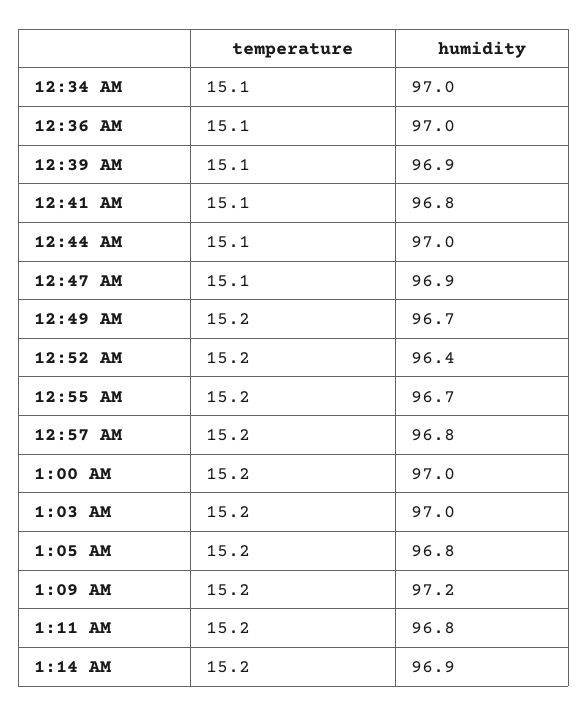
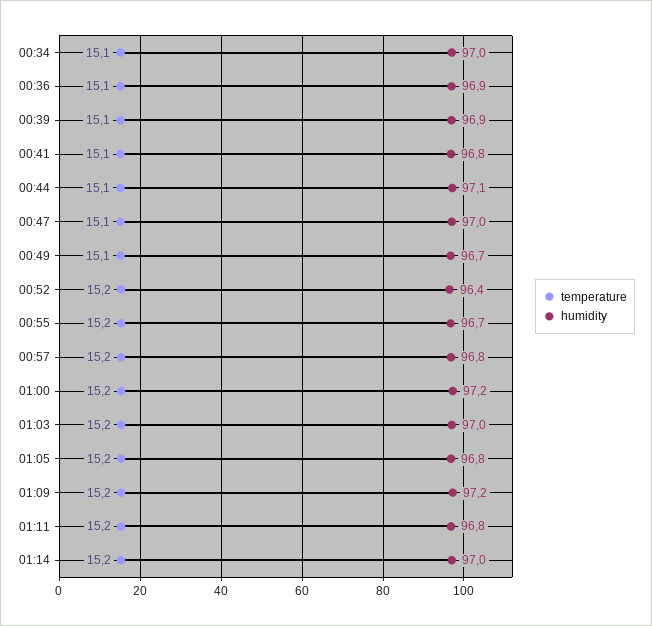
humidity, 12:36 AM: 97 -> 96.9
humidity, 12:44 AM: 97 -> 97.1
humidity, 12:47 AM: 96.9 -> 97
temperature, 12:49 AM: 15.2 -> 15.1
humidity, 1:00 AM: 97 -> 97.2
humidity, 1:14 AM: 96.9 -> 97

